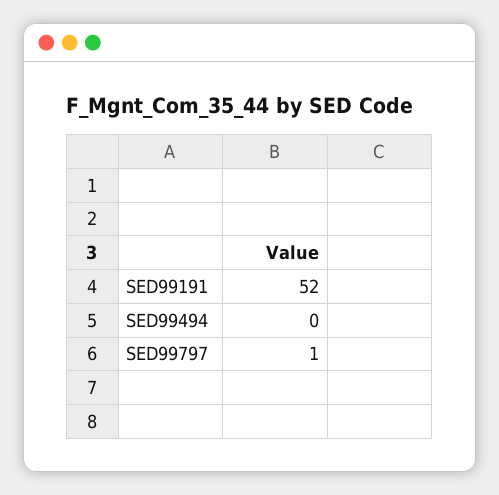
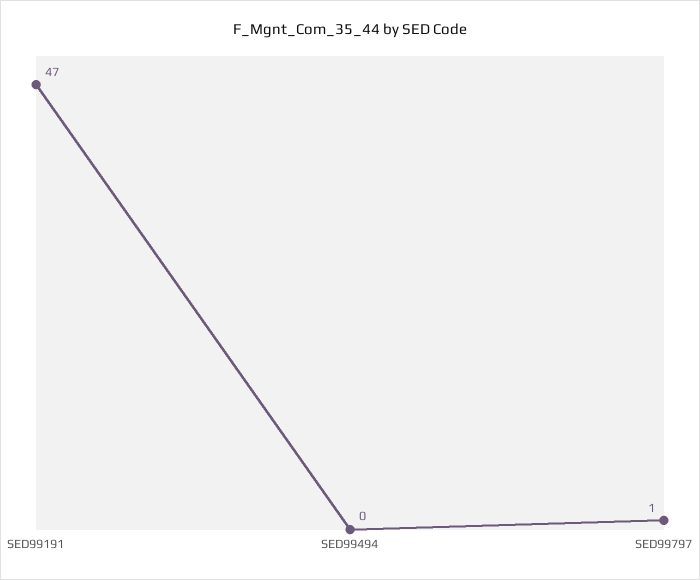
SED99191: 52 -> 47

